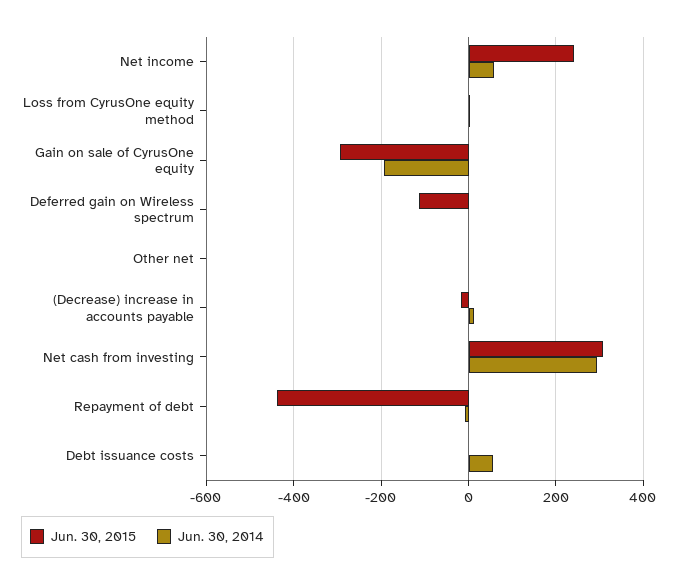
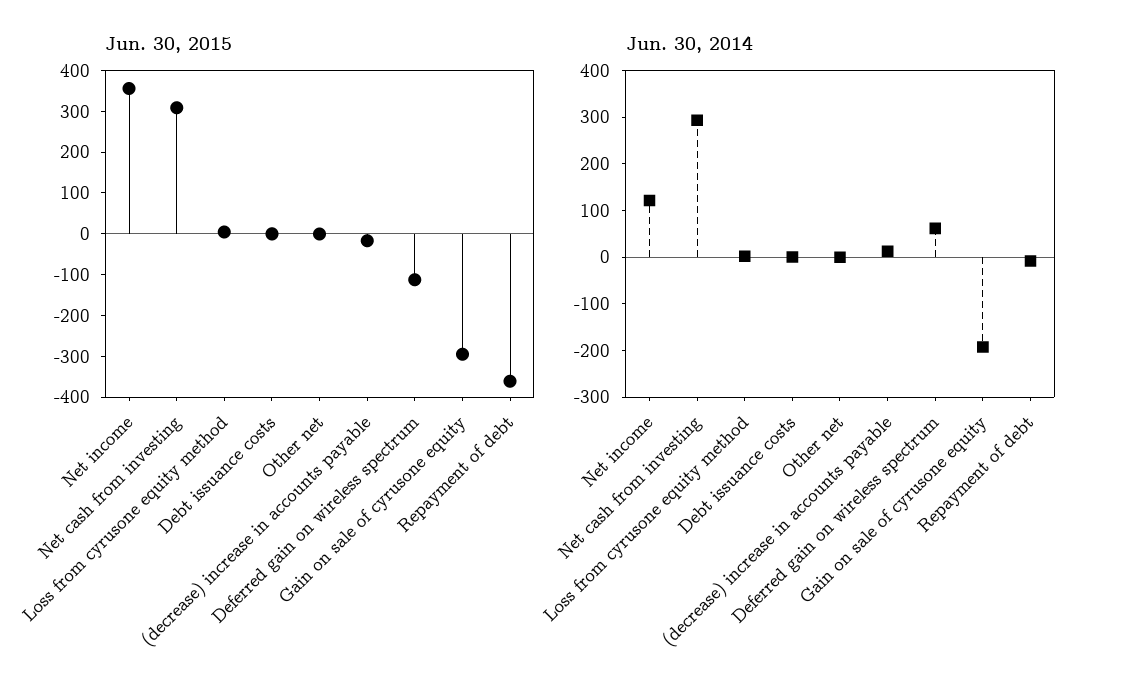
Jun. 30, 2015, Net income: 240 -> 360
Jun. 30, 2014, Net income: 60 -> 120
Jun. 30, 2014, Deferred gain on Wireless spectrum: 0 -> 60
Jun. 30, 2015, Repayment of debt: -440 -> -360
Jun. 30, 2014, Debt issuance costs: 60 -> 0

